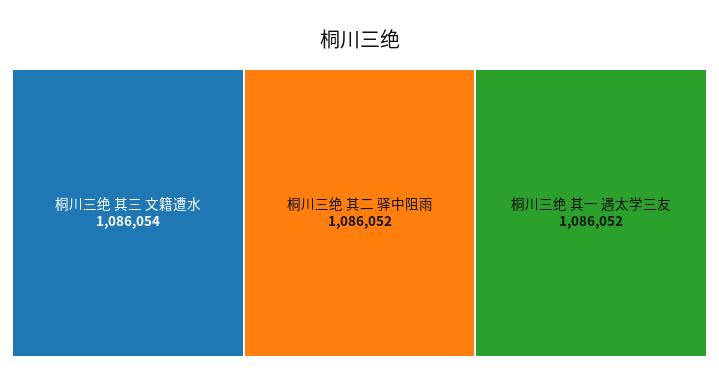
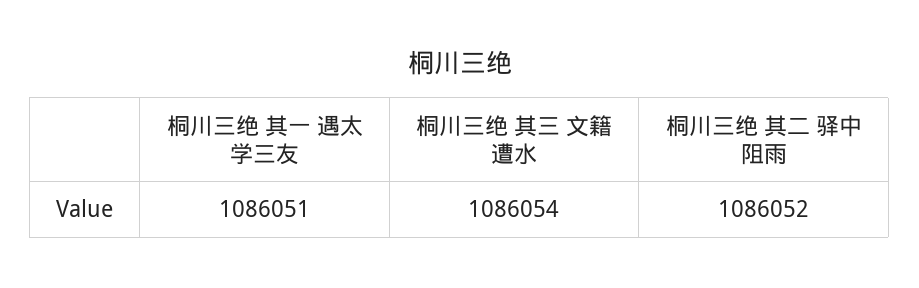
桐川三绝 其一 遇太学三友: 1086052 -> 1086051

